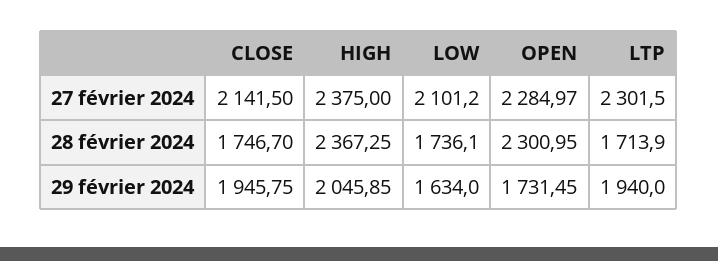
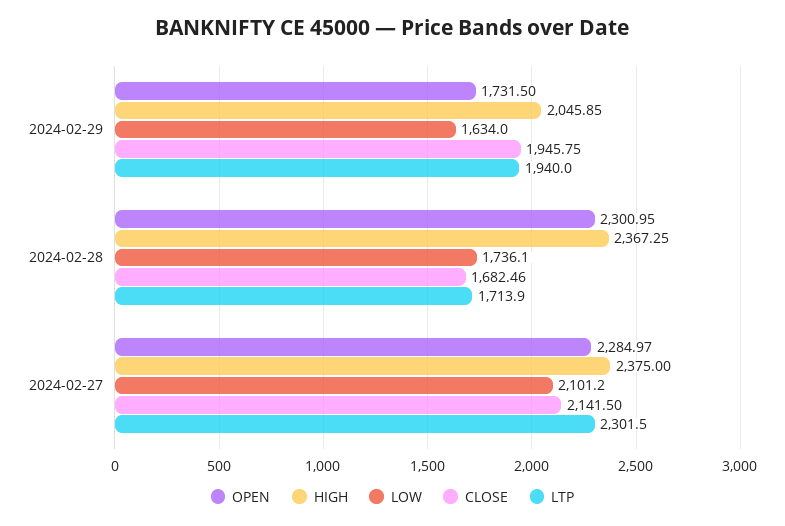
CLOSE, 28 février 2024: 1746.7 -> 1682.46
OPEN, 29 février 2024: 1731.45 -> 1731.5

